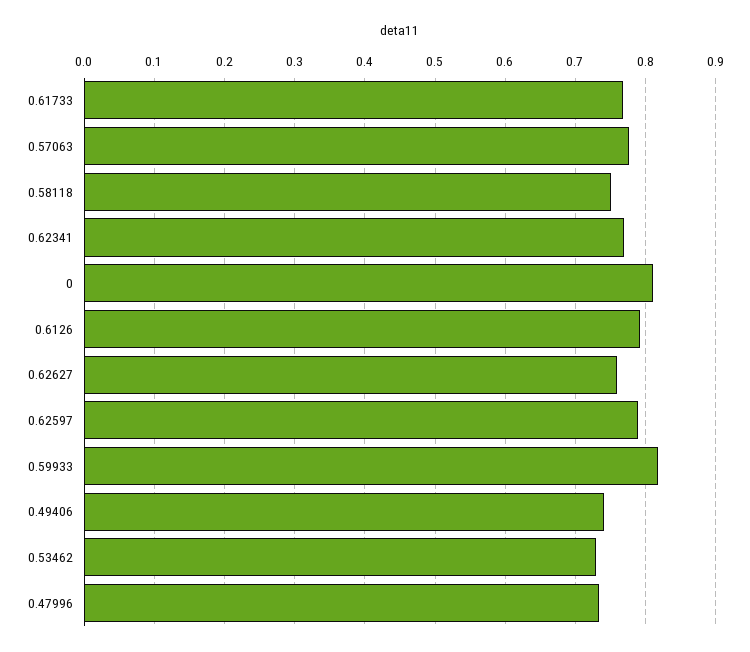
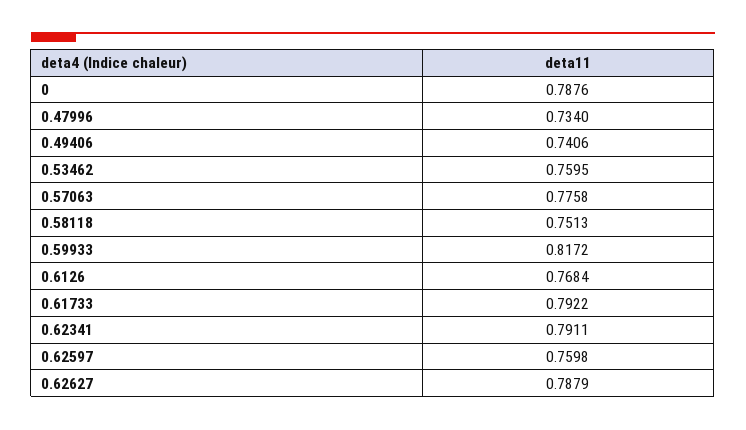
0.61733: 0.77 -> 0.7922
0.62341: 0.77 -> 0.7911
0: 0.81 -> 0.7876
0.6126: 0.79 -> 0.7684
0.62627: 0.76 -> 0.7879
0.62597: 0.79 -> 0.7598
0.53462: 0.73 -> 0.7595

